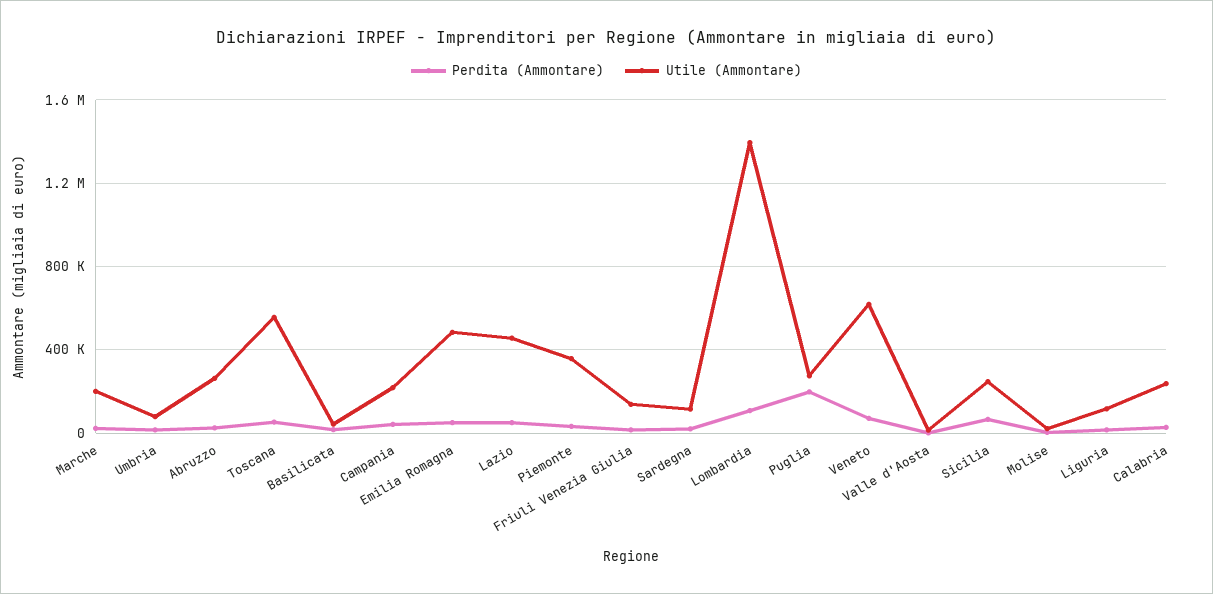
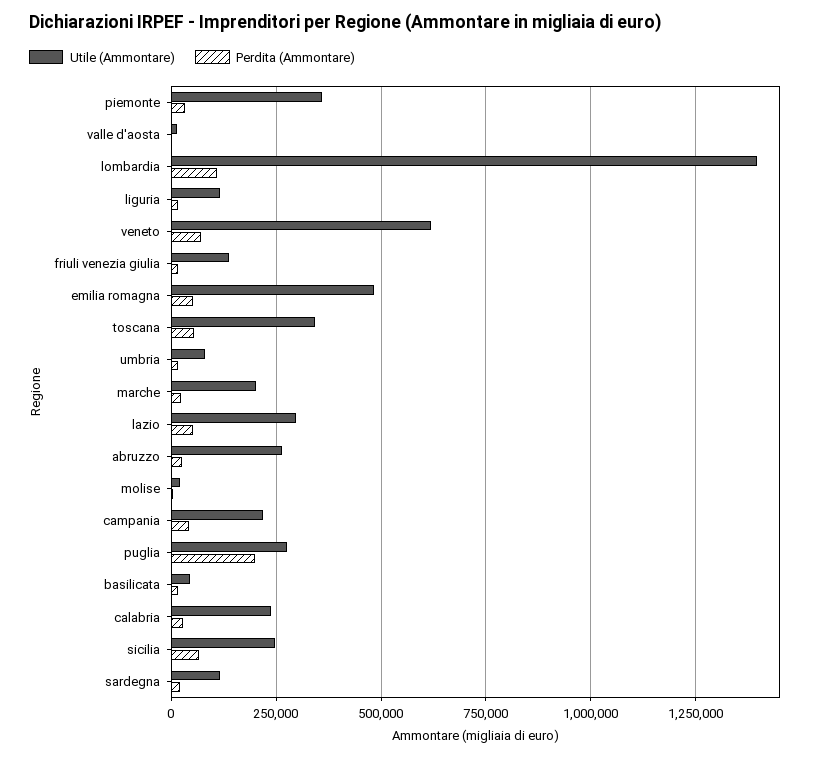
Utile (Ammontare), Toscana: 550000 -> 350000
Utile (Ammontare), Lazio: 450000 -> 300000

